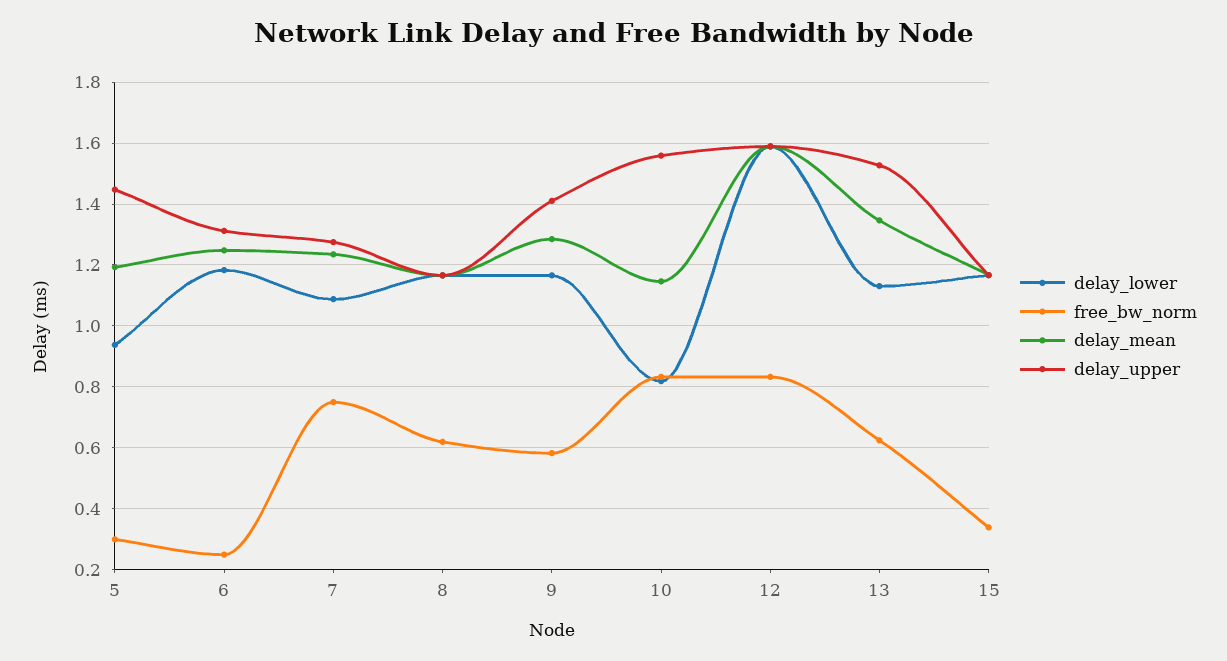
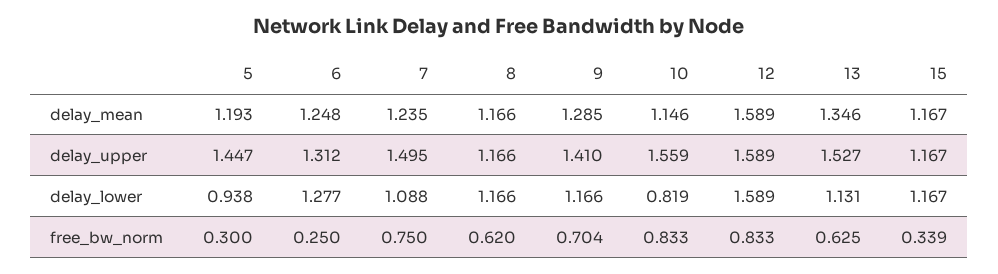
delay_lower, 6: 1.18 -> 1.277
delay_upper, 7: 1.28 -> 1.495
free_bw_norm, 9: 0.58 -> 0.704

